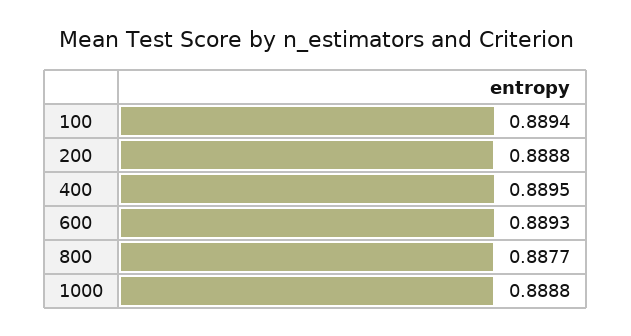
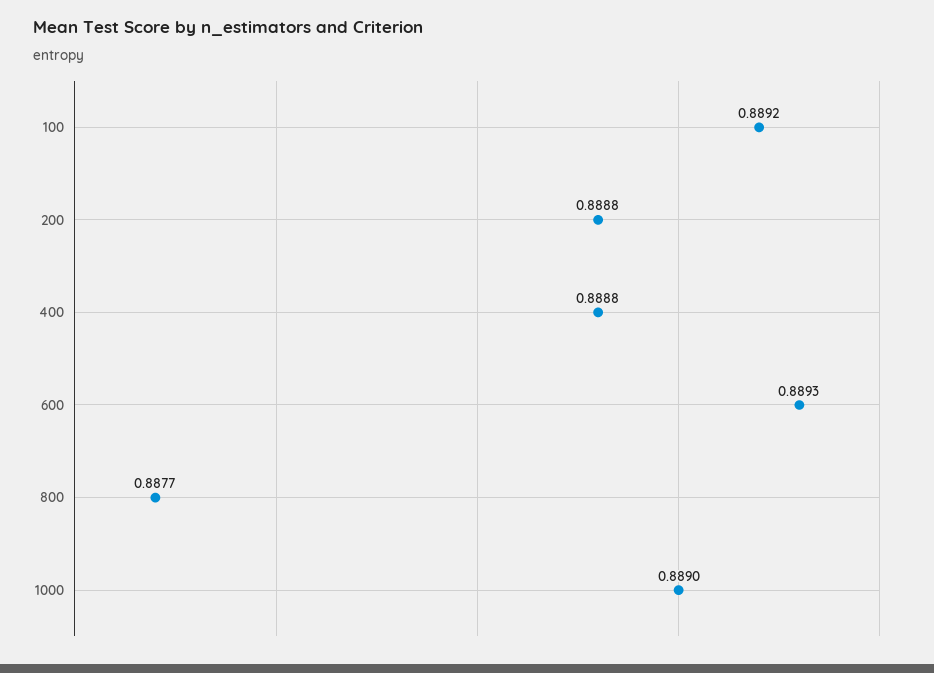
100: 0.8894 -> 0.8892
400: 0.8895 -> 0.8888
1000: 0.8888 -> 0.889

